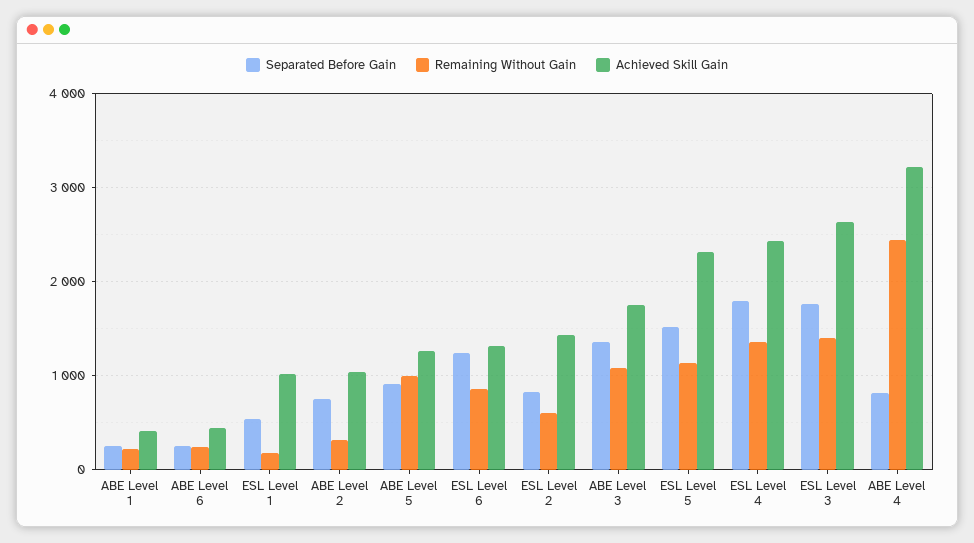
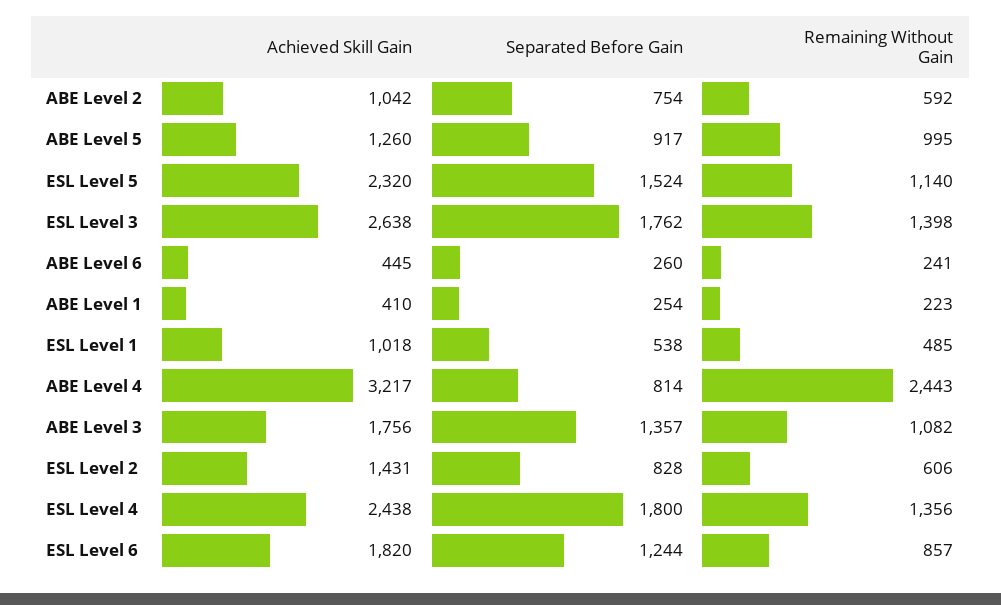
Remaining Without Gain, ESL Level 1: 200 -> 485
Remaining Without Gain, ABE Level 2: 300 -> 592
Achieved Skill Gain, ESL Level 6: 1300 -> 1820

